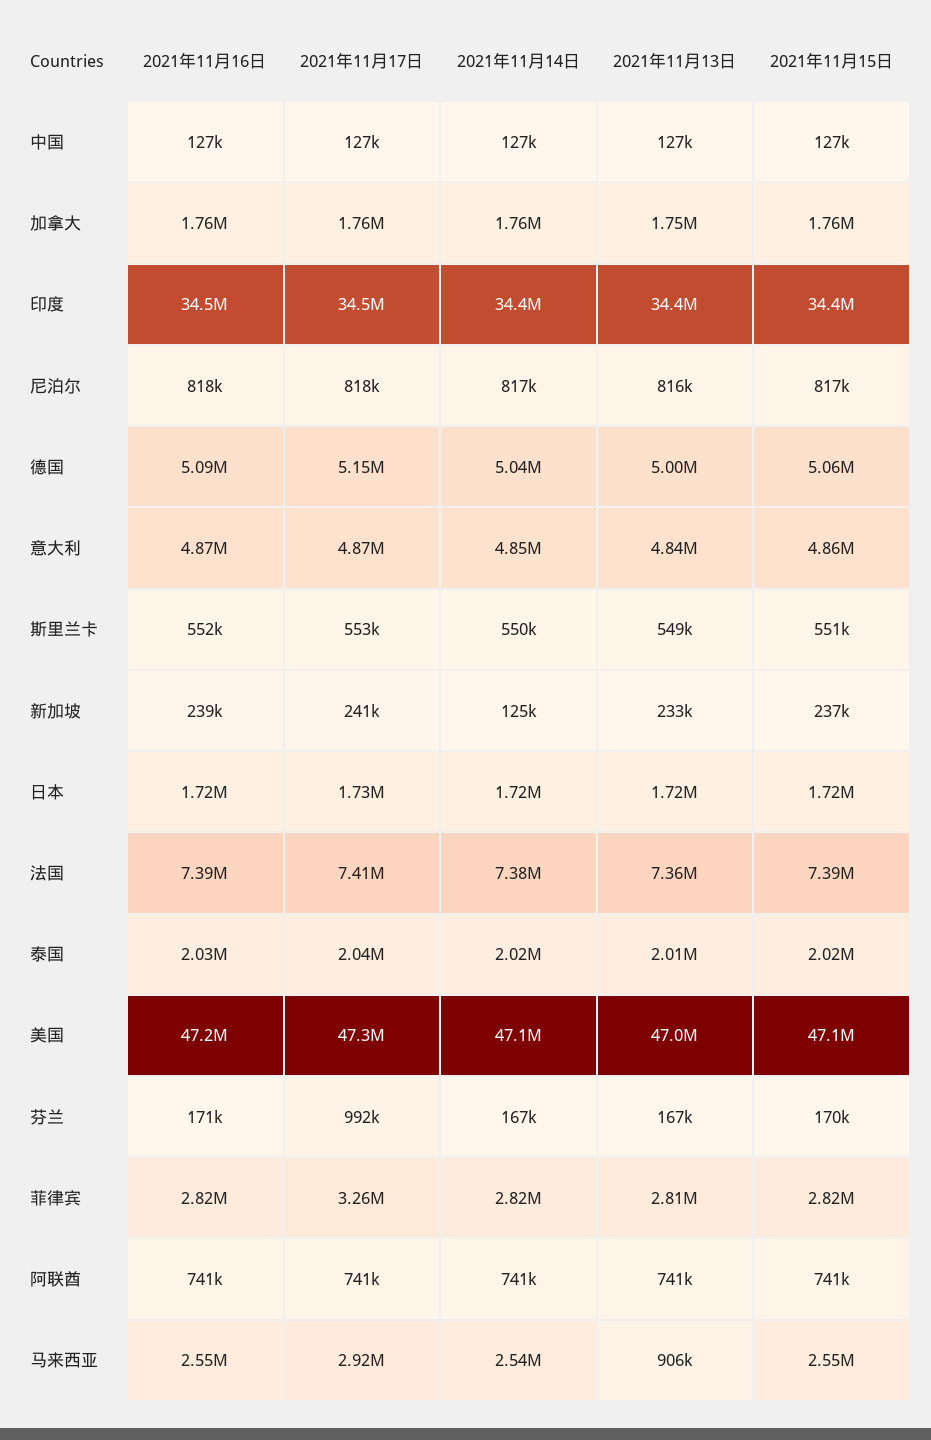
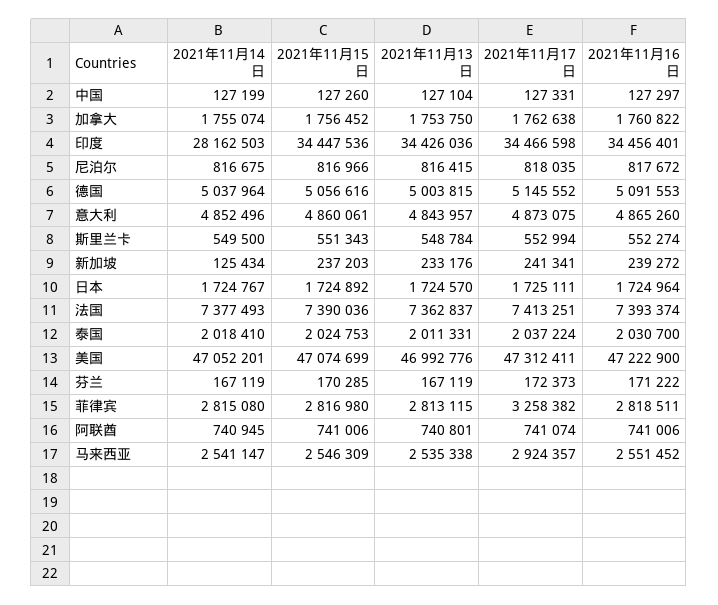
2021年11月14日, 印度: 34400000 -> 28162503
2021年11月17日, 芬兰: 992000 -> 172373
2021年11月13日, 马来西亚: 906000 -> 2535338

